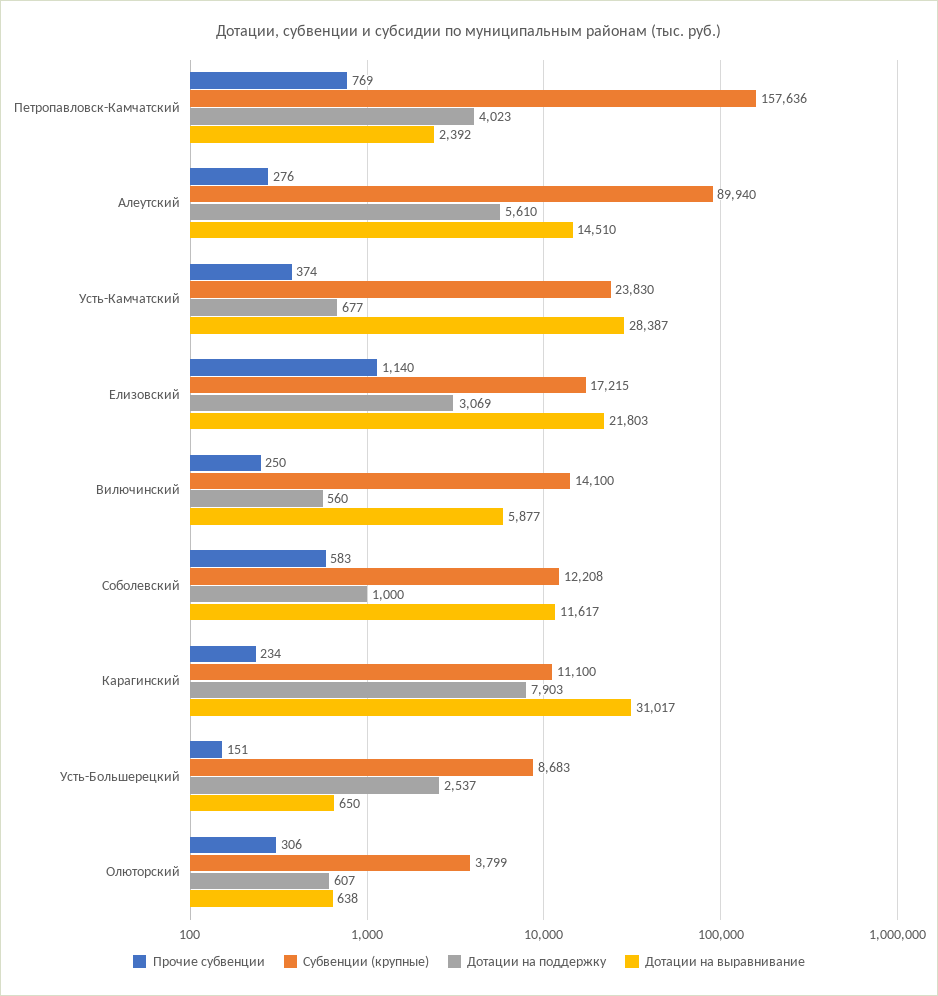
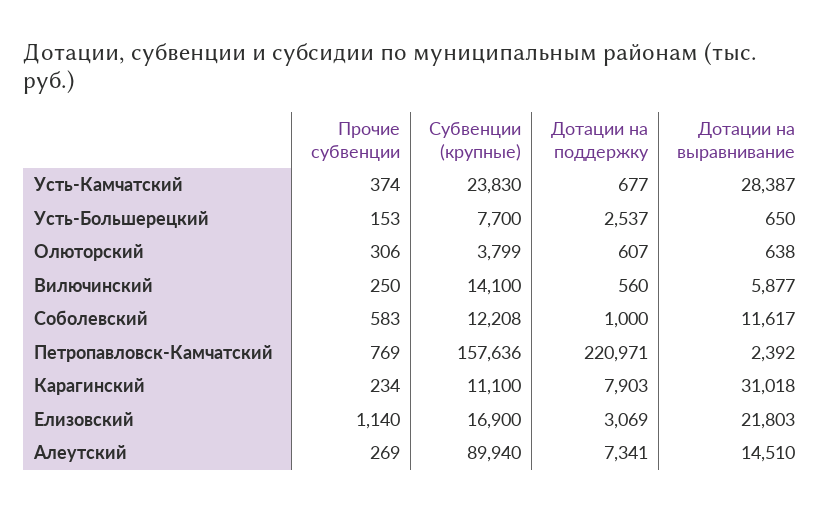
Дотации на поддержку, Петропавловск-Камчатский: 4023 -> 220971
Прочие субвенции, Алеутский: 276 -> 269
Дотации на поддержку, Алеутский: 5610 -> 7341
Субвенции (крупные), Елизовский: 17215 -> 16900
Дотации на выравнивание, Карагинский: 31017 -> 31018
Прочие субвенции, Усть-Большерецкий: 151 -> 153
Субвенции (крупные), Усть-Большерецкий: 8683 -> 7700

